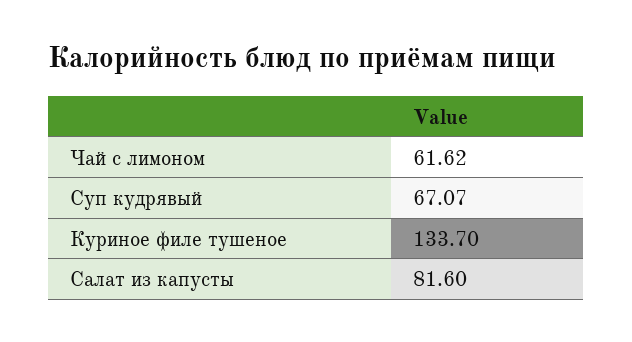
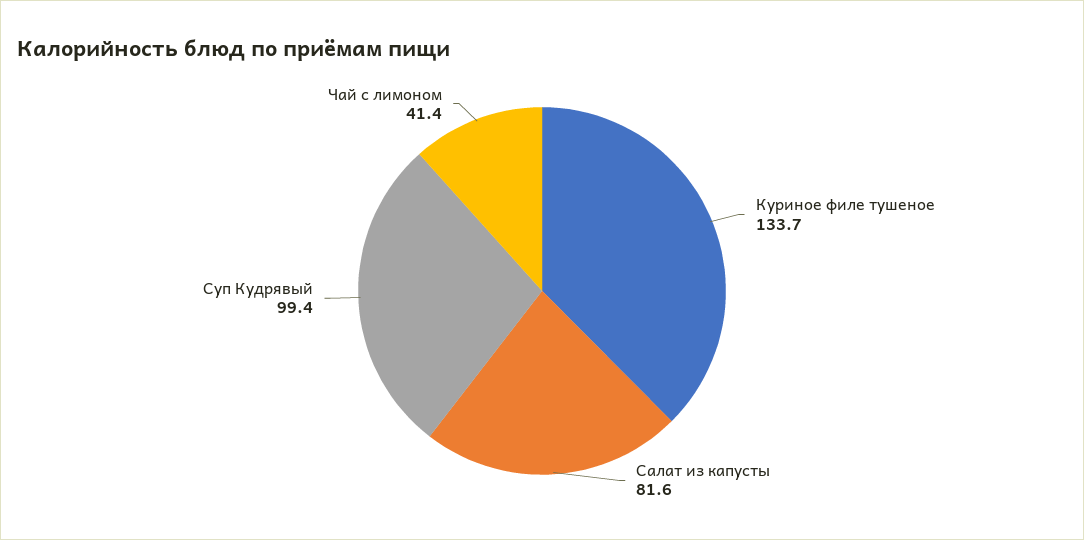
Чай с лимоном: 61.62 -> 41.4
Суп кудрявый: 67.07 -> 99.4

